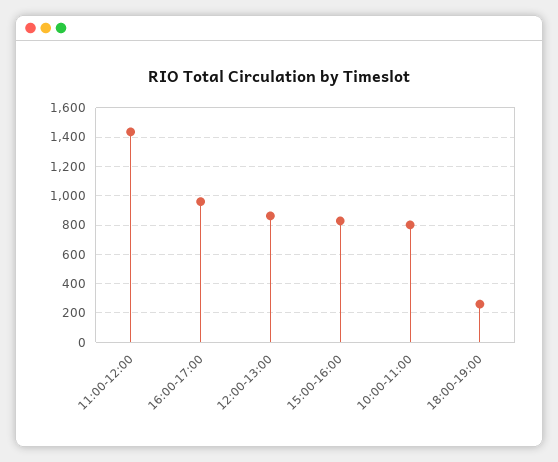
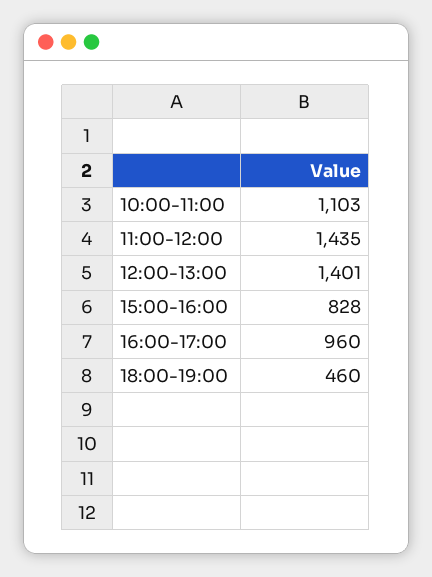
12:00-13:00: 850 -> 1401
10:00-11:00: 800 -> 1103
18:00-19:00: 250 -> 460

